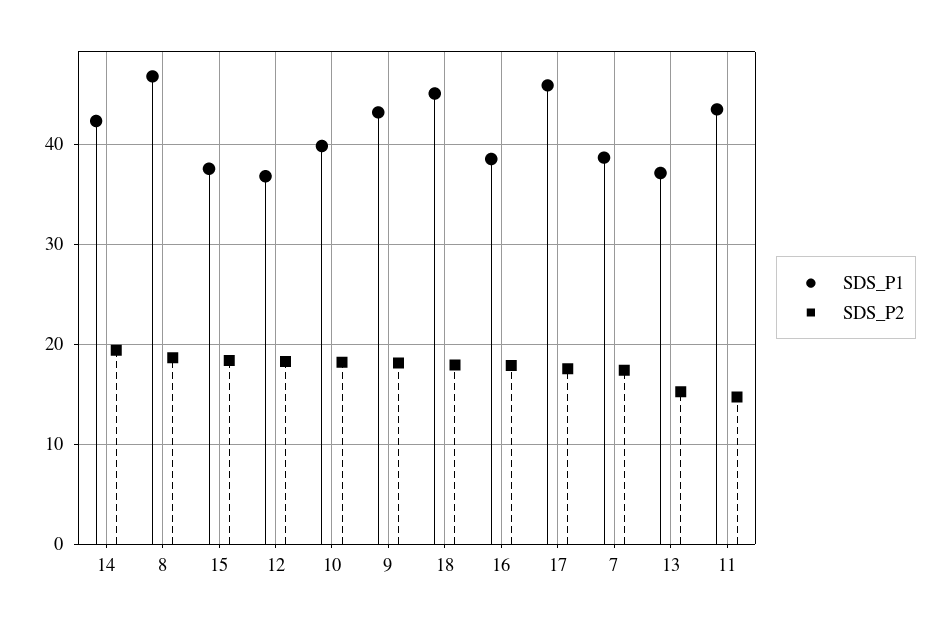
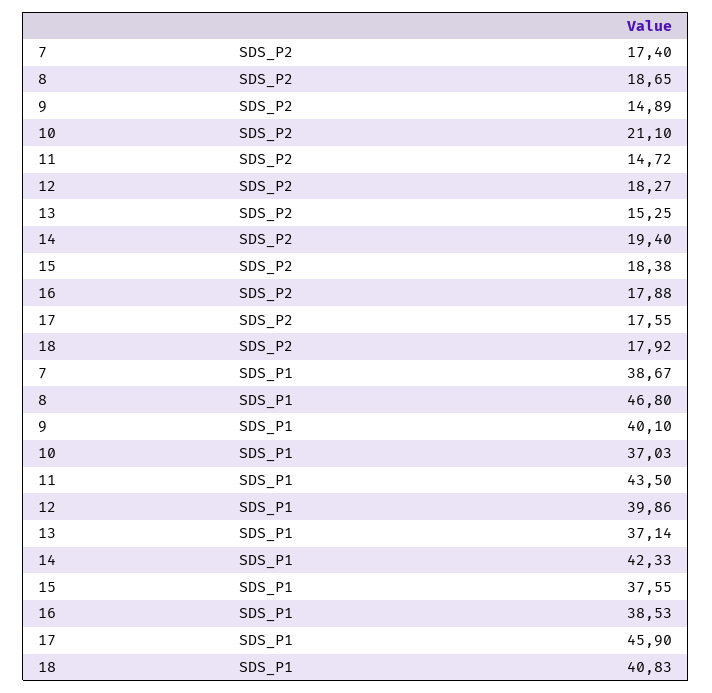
SDS_P1, 12: 37 -> 39.86
SDS_P1, 10: 40 -> 37.03
SDS_P2, 10: 18 -> 21.1
SDS_P1, 9: 43 -> 40.1
SDS_P2, 9: 18 -> 14.89
SDS_P1, 18: 45 -> 40.83

